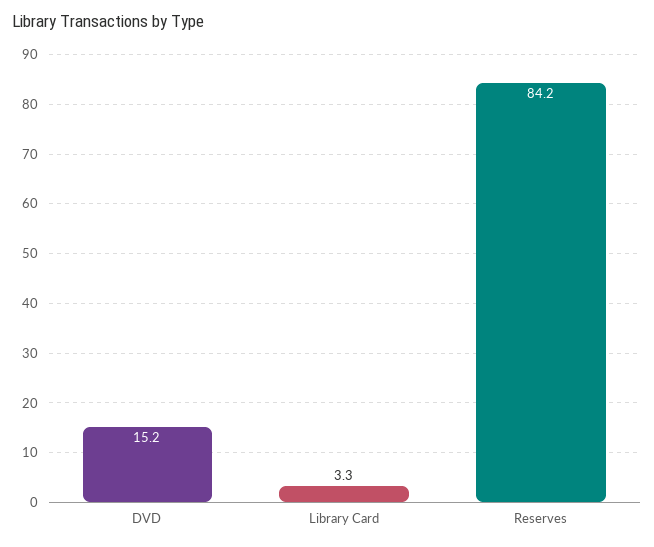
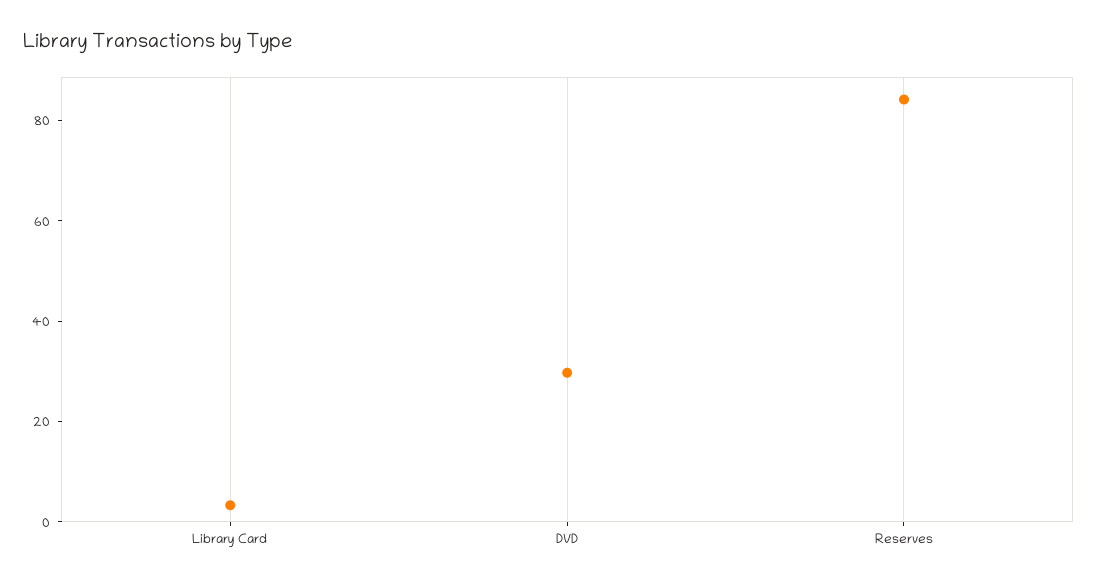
DVD: 15.2 -> 30

